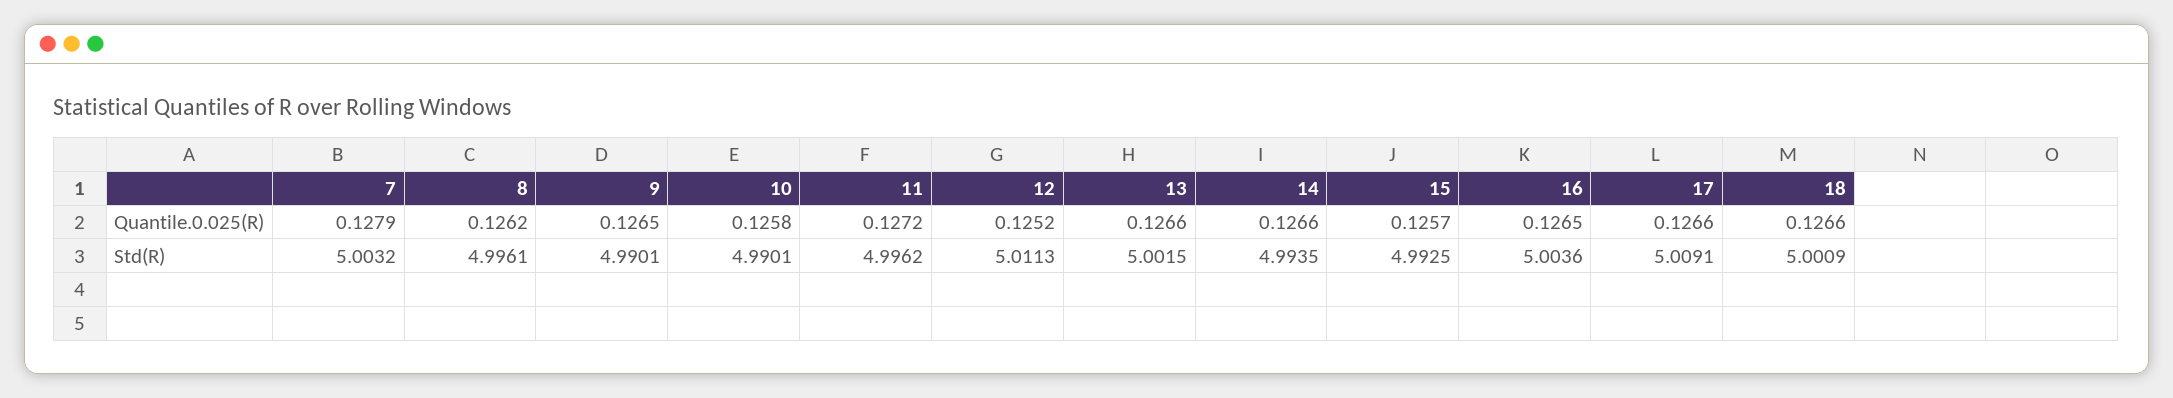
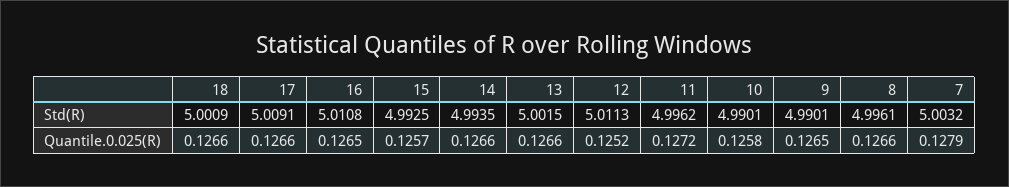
8, Quantile.0.025(R): 0.1262 -> 0.1266
16, Std(R): 5.0036 -> 5.0108

